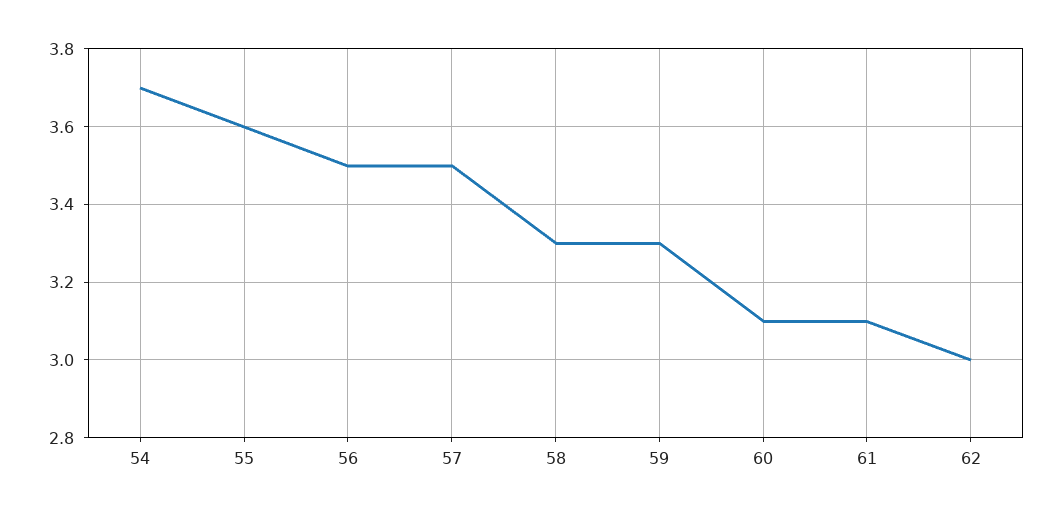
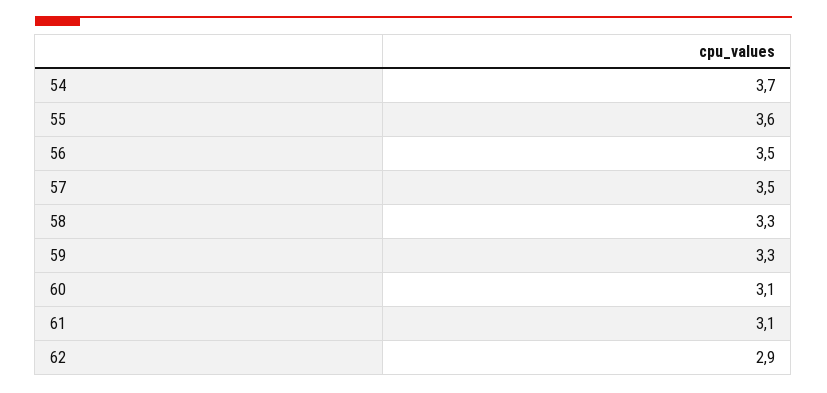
62: 3 -> 2.9

